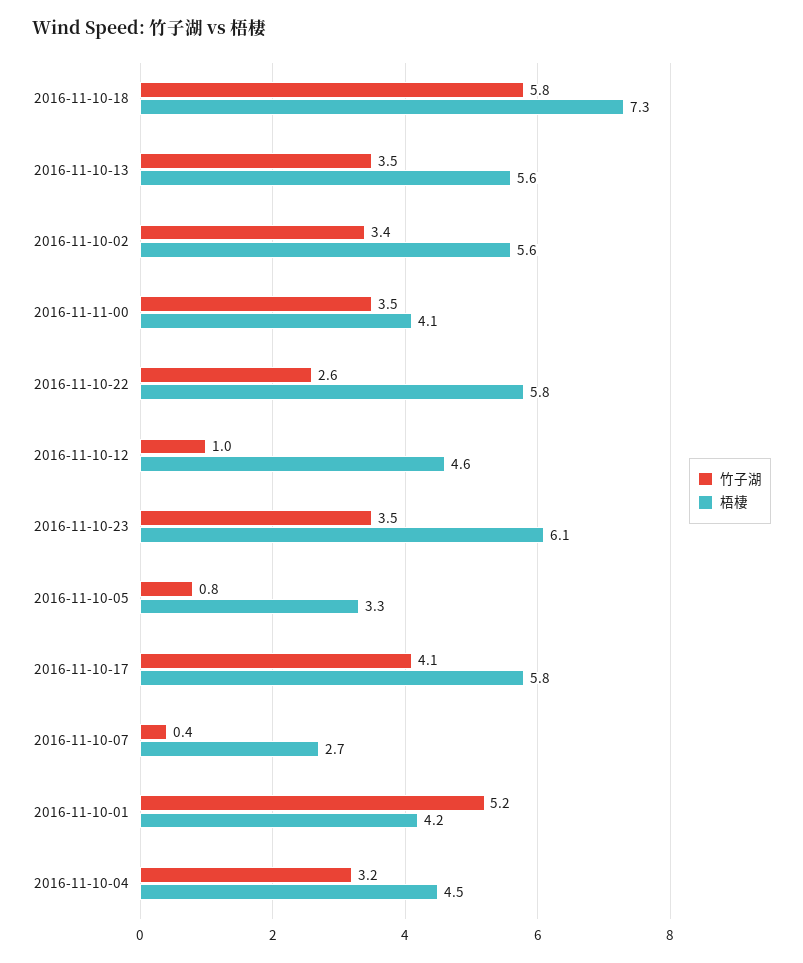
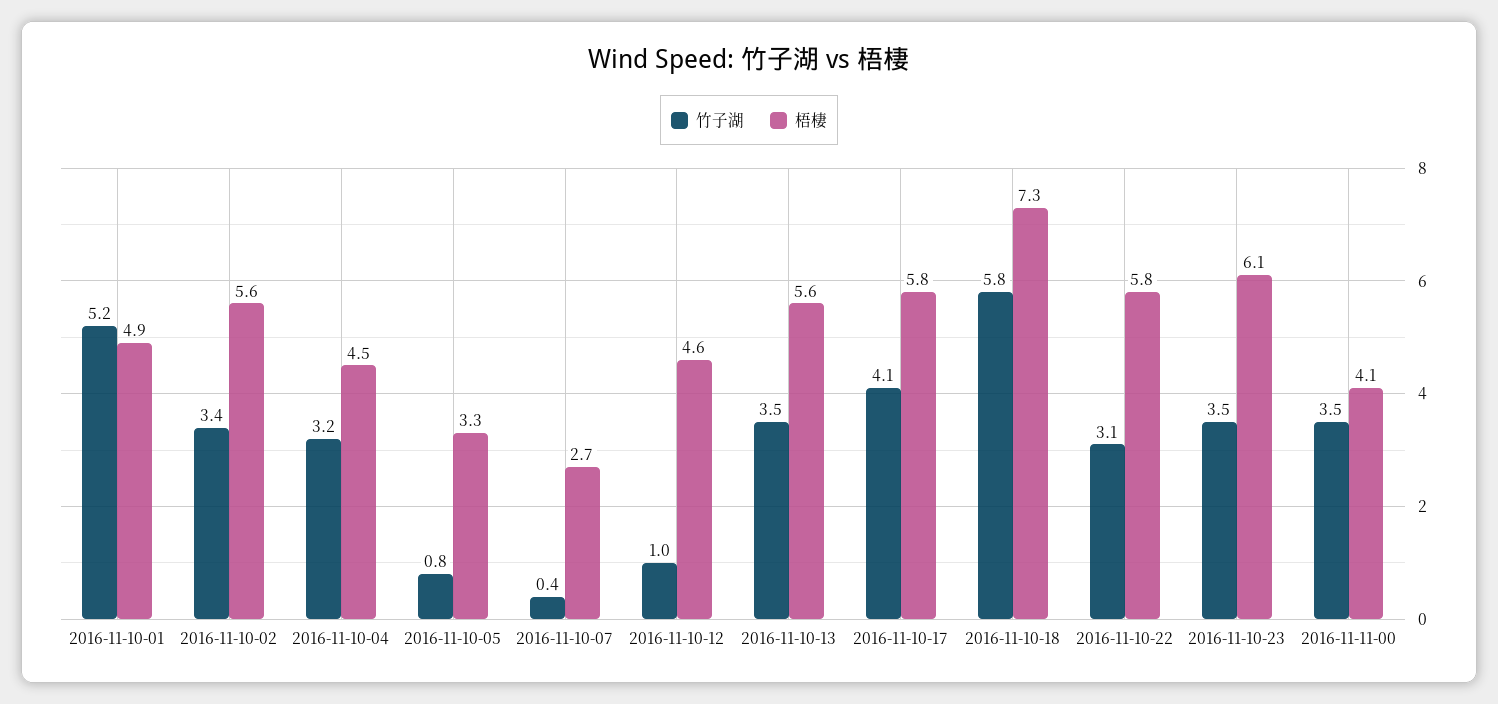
竹子湖, 2016-11-10-22: 2.6 -> 3.1
梧棲, 2016-11-10-01: 4.2 -> 4.9

